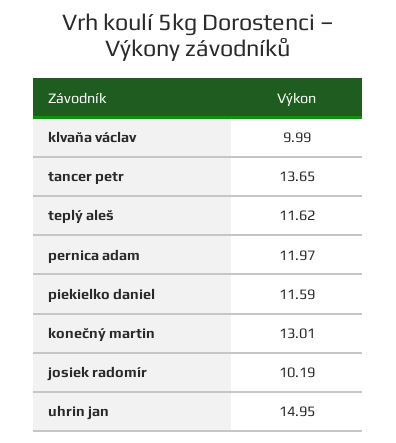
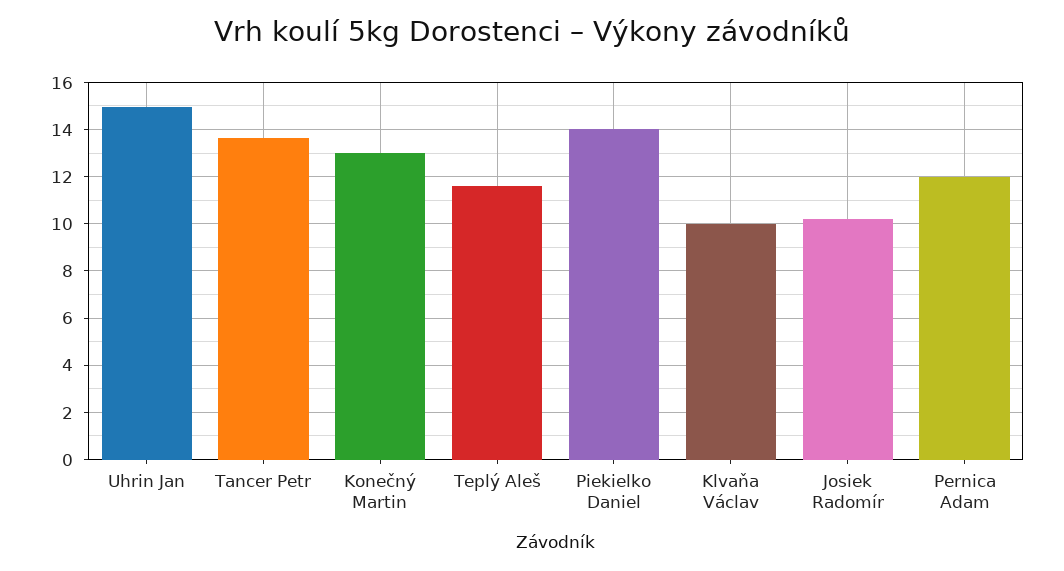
piekielko daniel: 11.59 -> 14

